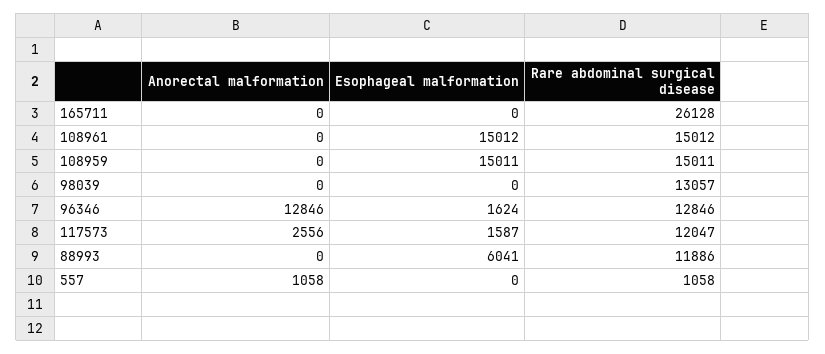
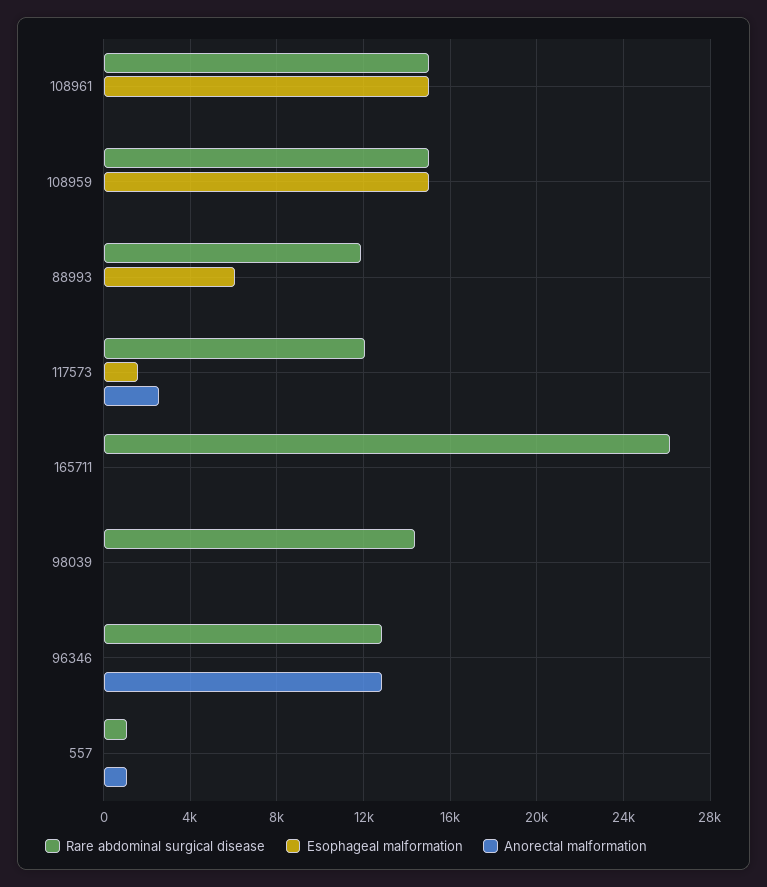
Rare abdominal surgical disease, 98039: 13057 -> 14500
Esophageal malformation, 96346: 1624 -> 0

